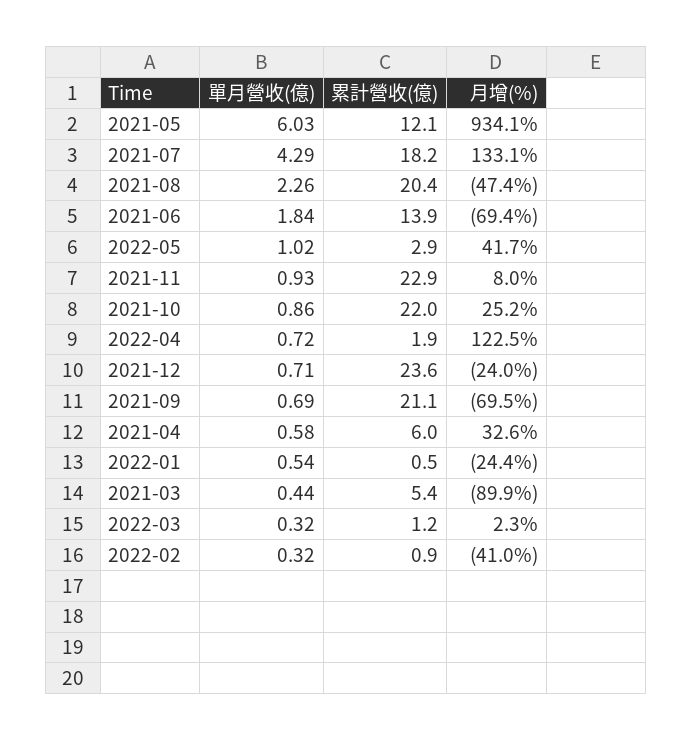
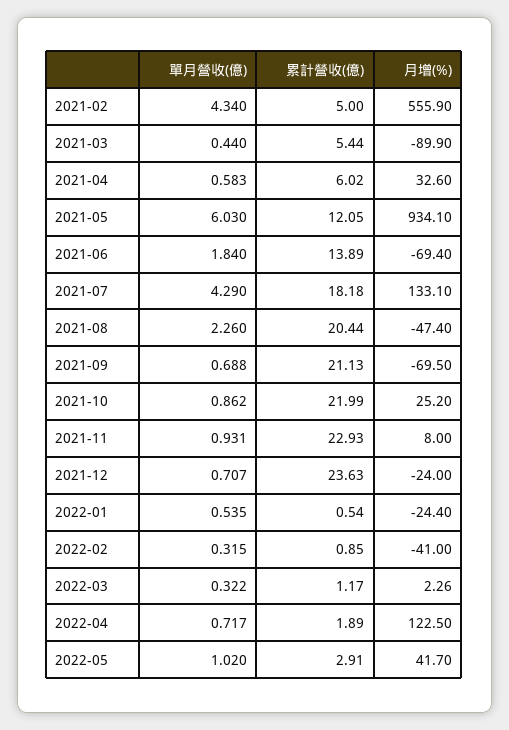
單月營收(億), 2021-02: none -> 4.34
累計營收(億), 2021-02: none -> 5
月增(%), 2021-02: none -> 555.9

